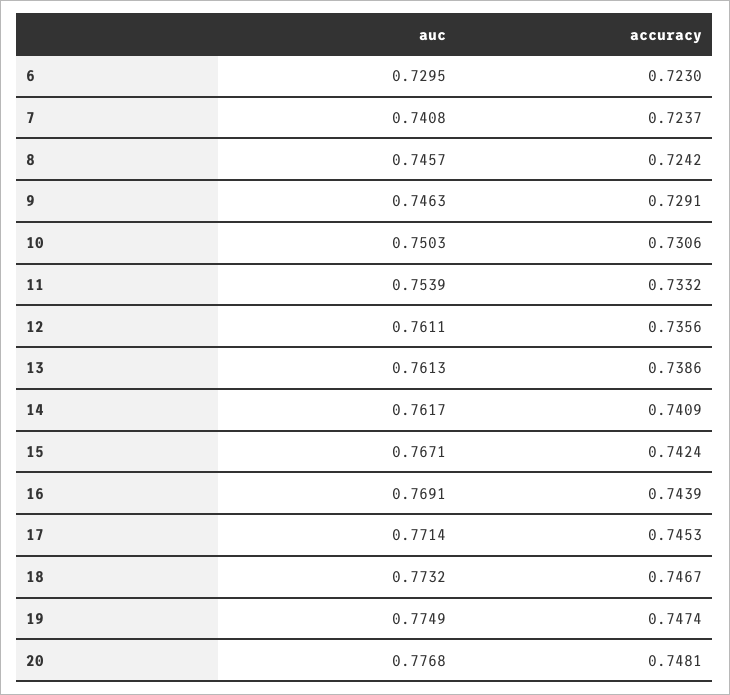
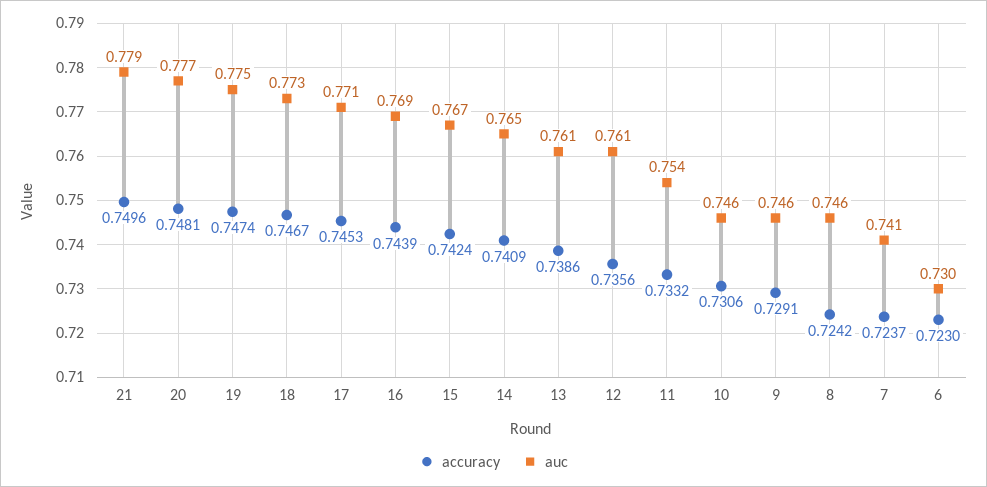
auc, 10: 0.7503 -> 0.746
auc, 14: 0.7617 -> 0.765
accuracy, 21: none -> 0.7496
auc, 21: none -> 0.779

